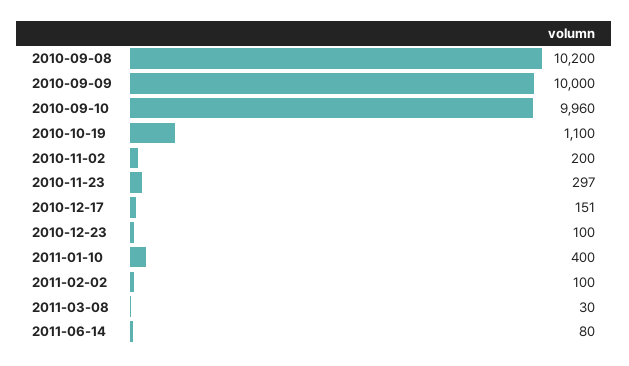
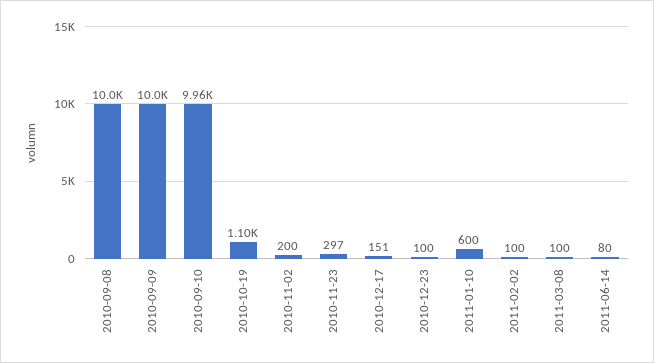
2010-09-08: 10200 -> 10000
2011-01-10: 400 -> 600
2011-03-08: 30 -> 100

